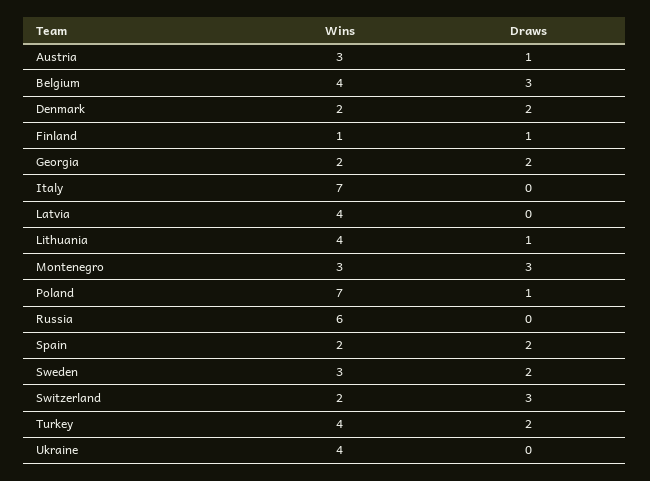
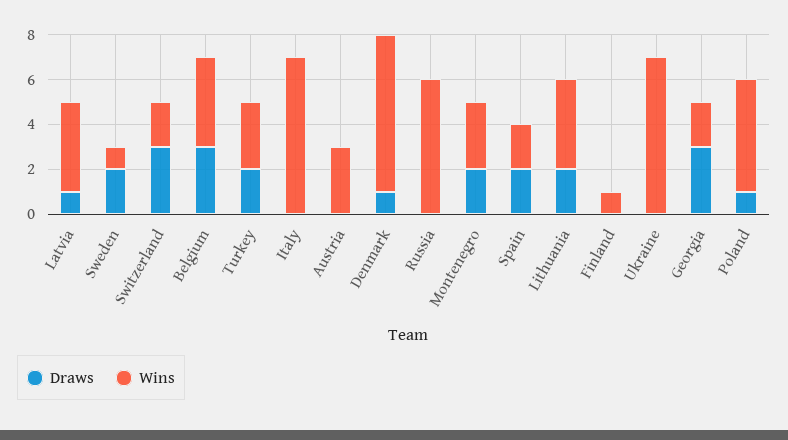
Draws, Austria: 1 -> 0
Wins, Denmark: 2 -> 7
Draws, Denmark: 2 -> 1
Draws, Finland: 1 -> 0
Draws, Georgia: 2 -> 3
Draws, Latvia: 0 -> 1
Draws, Lithuania: 1 -> 2
Draws, Montenegro: 3 -> 2
Wins, Poland: 7 -> 5
Wins, Sweden: 3 -> 1
Wins, Turkey: 4 -> 3
Wins, Ukraine: 4 -> 7

